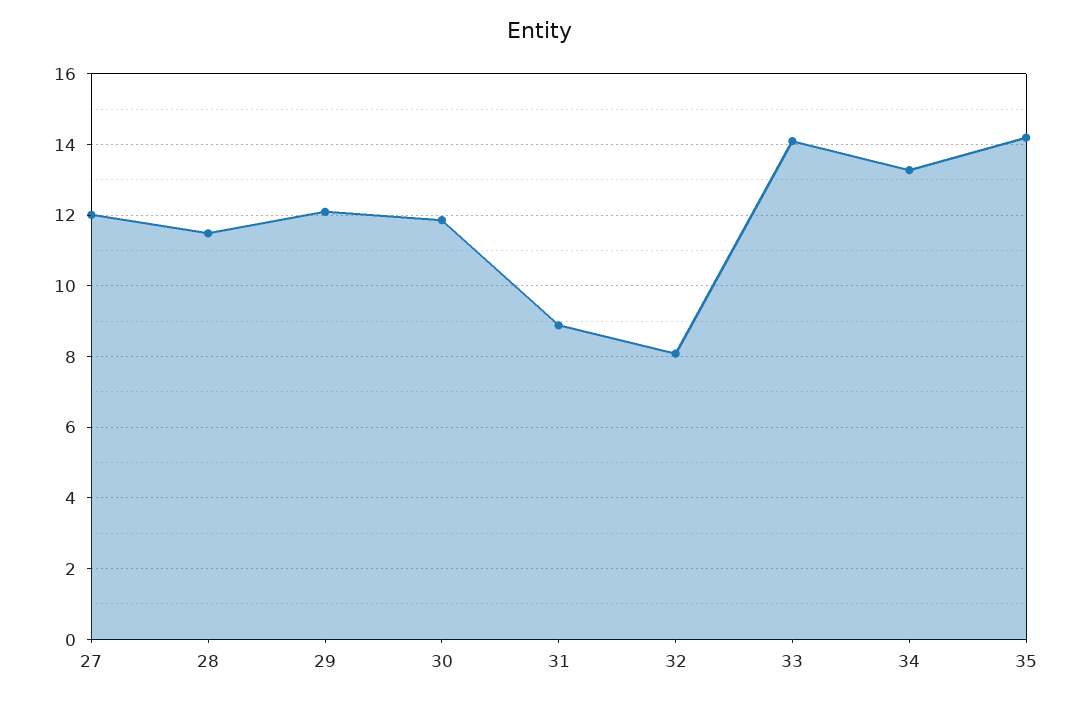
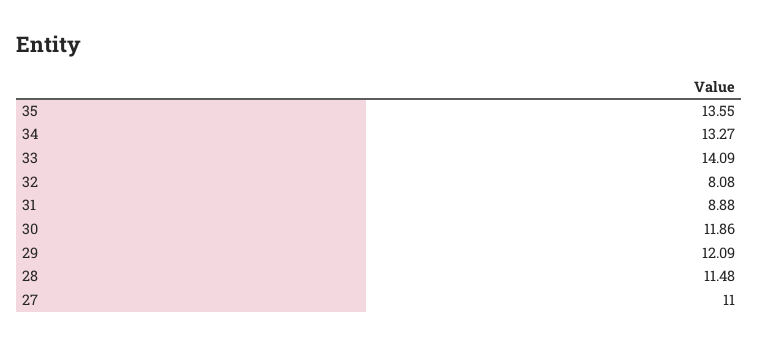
27: 12 -> 11
35: 14.2 -> 13.55

